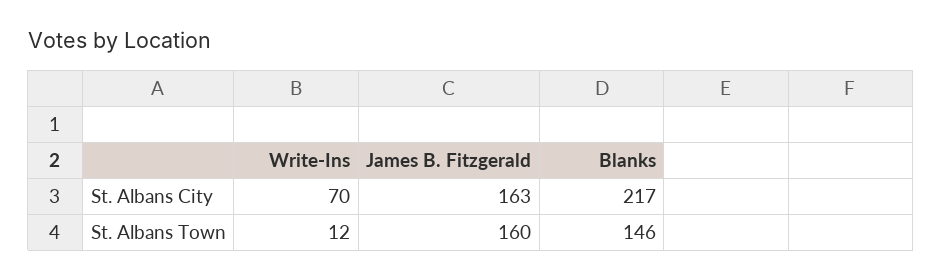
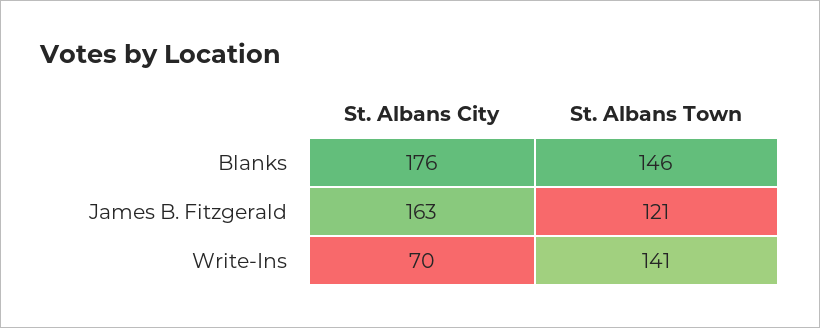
Blanks, St. Albans City: 217 -> 176
Write-Ins, St. Albans Town: 12 -> 141
James B. Fitzgerald, St. Albans Town: 160 -> 121

